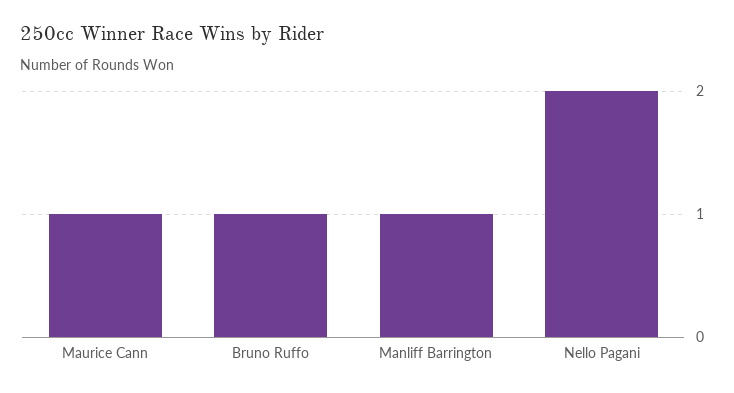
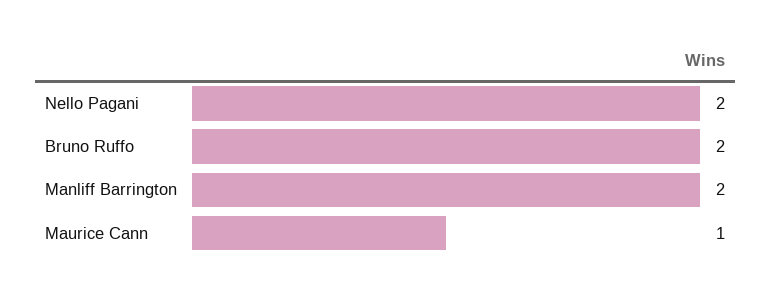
Bruno Ruffo: 1 -> 2
Manliff Barrington: 1 -> 2

